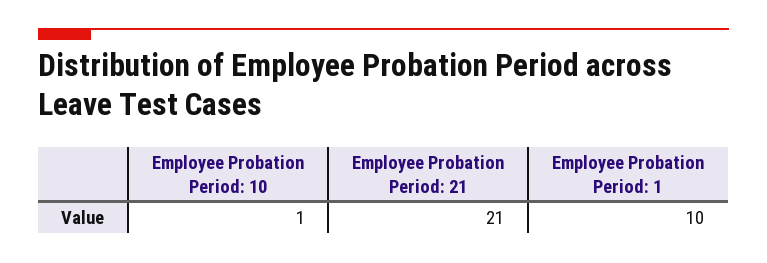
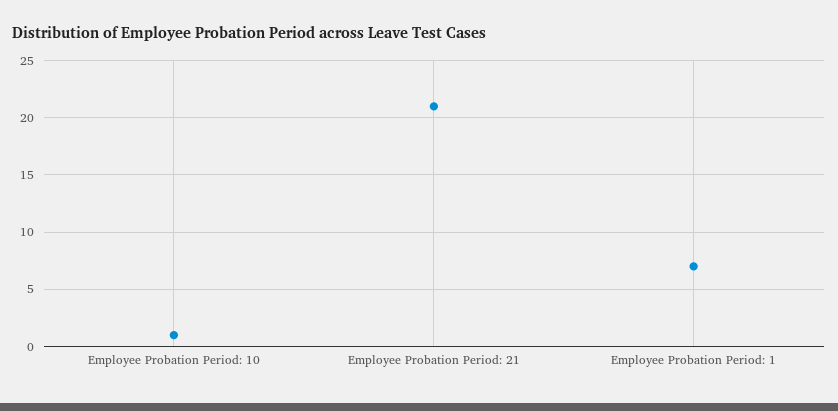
Employee Probation Period: 1: 10 -> 7

